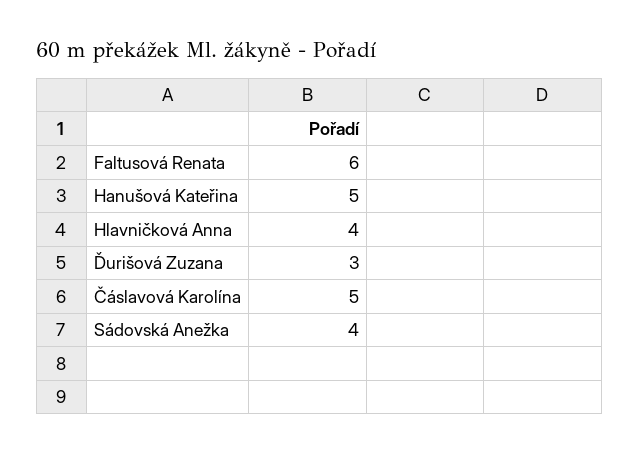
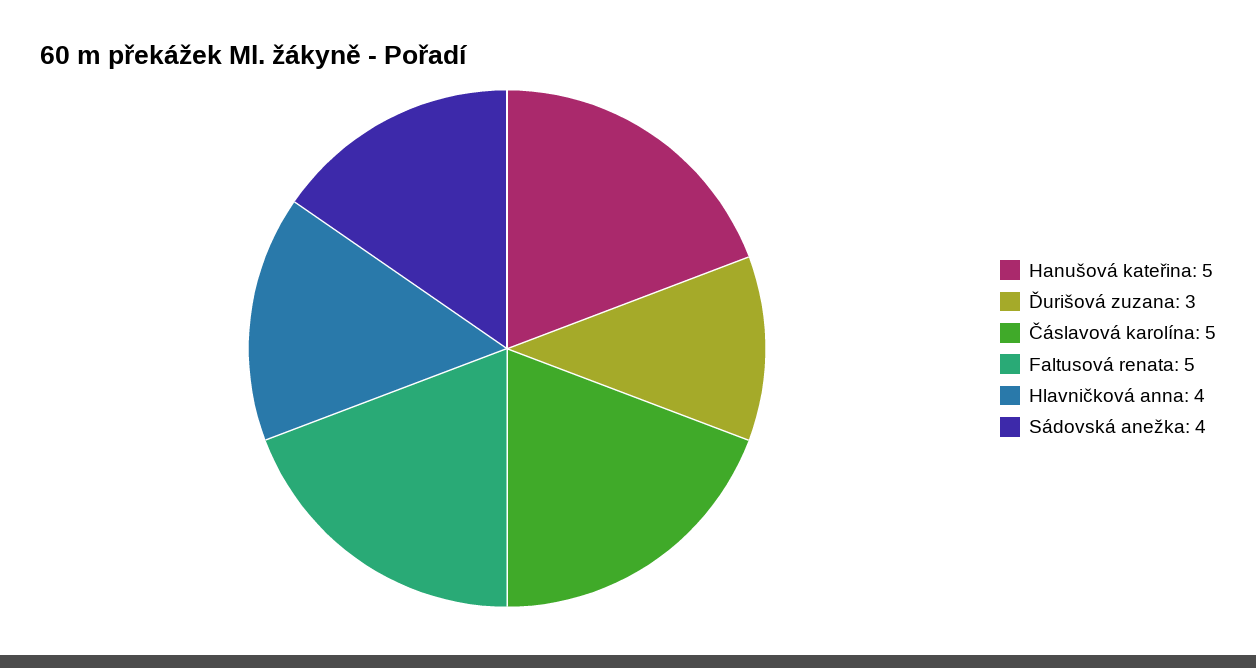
Faltusová Renata: 6 -> 5

